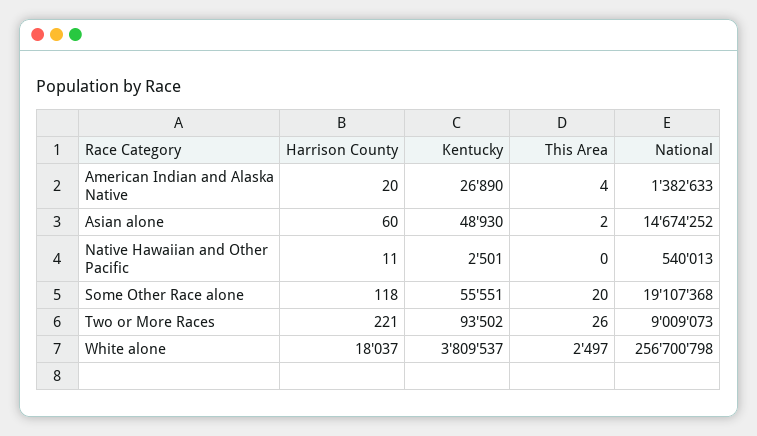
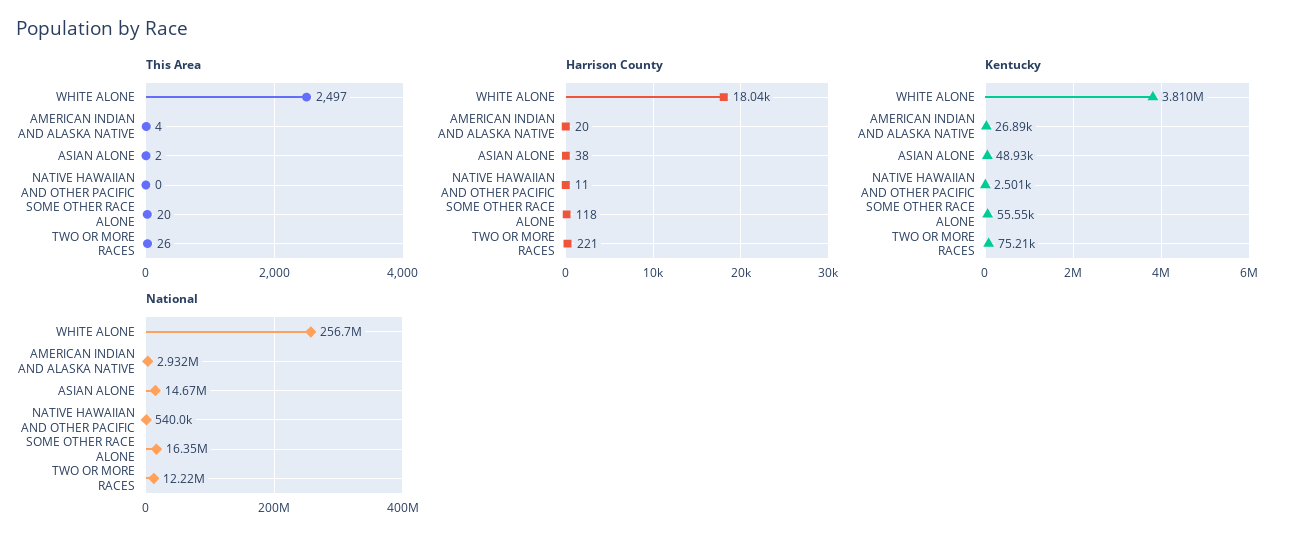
National, American Indian and Alaska Native: 1382633 -> 2932000
Harrison County, Asian alone: 60 -> 38
National, Some Other Race alone: 19107368 -> 16350000
Kentucky, Two or More Races: 93502 -> 75210
National, Two or More Races: 9009073 -> 12220000

